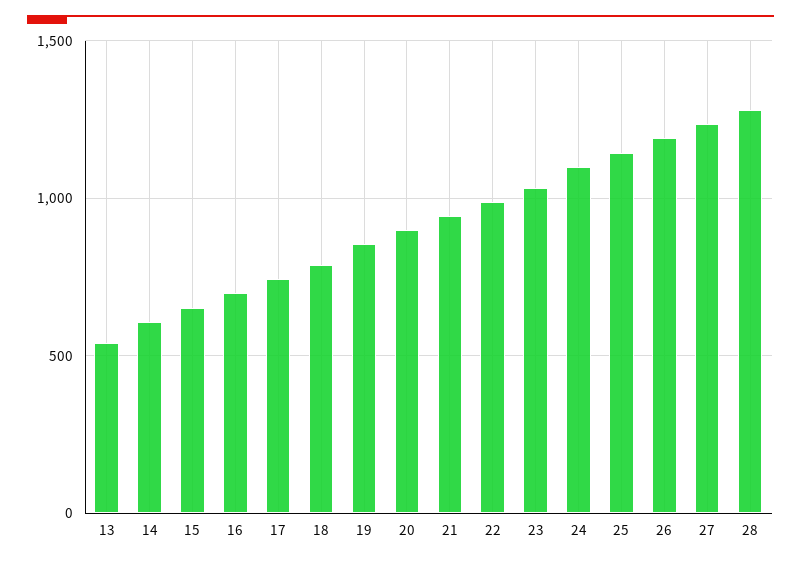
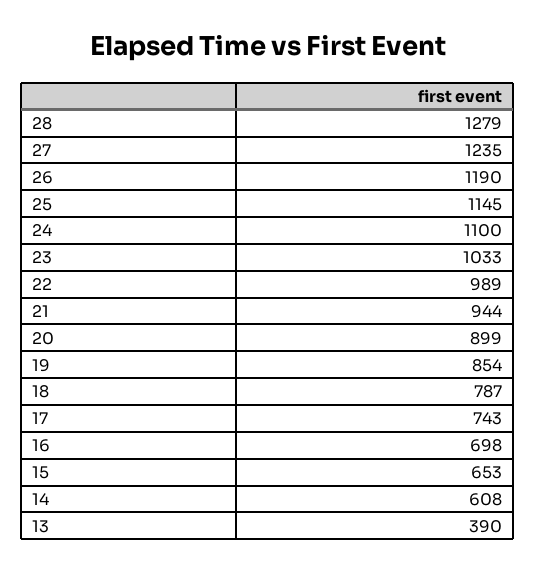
13: 550 -> 390

